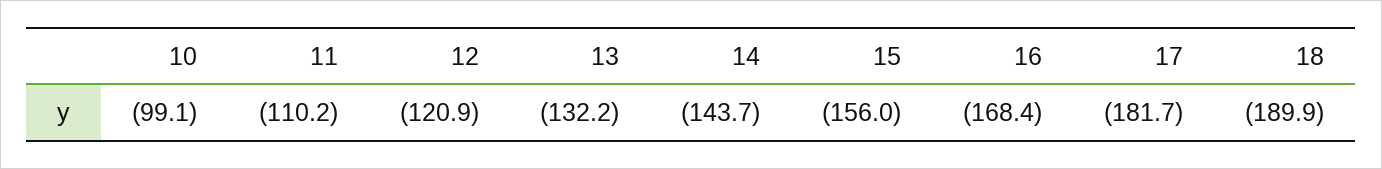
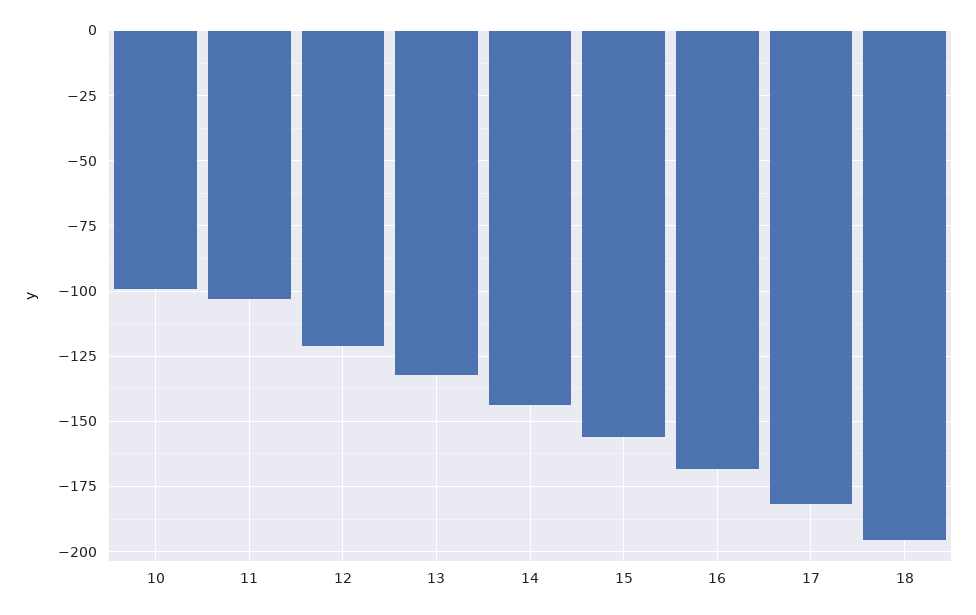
11: -110.2 -> -102.5
18: -189.9 -> -195

